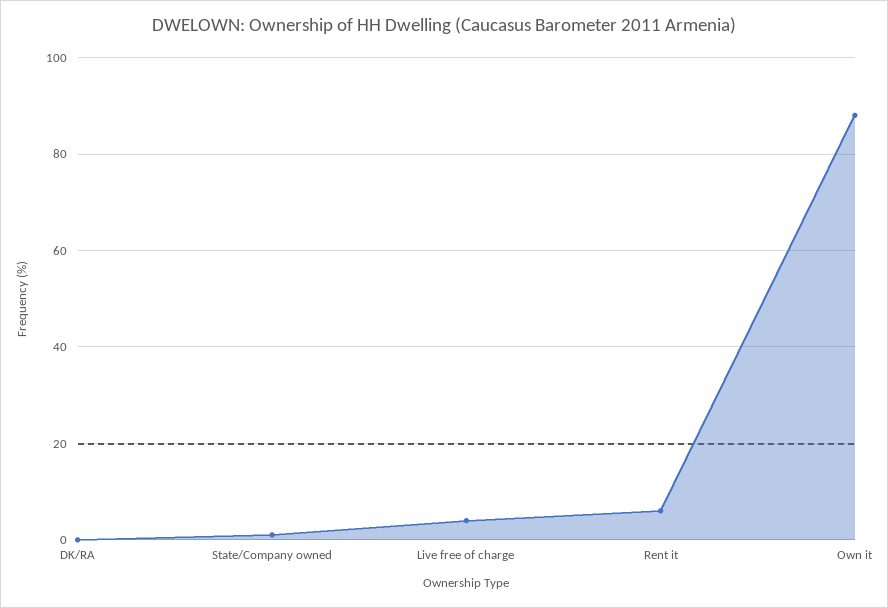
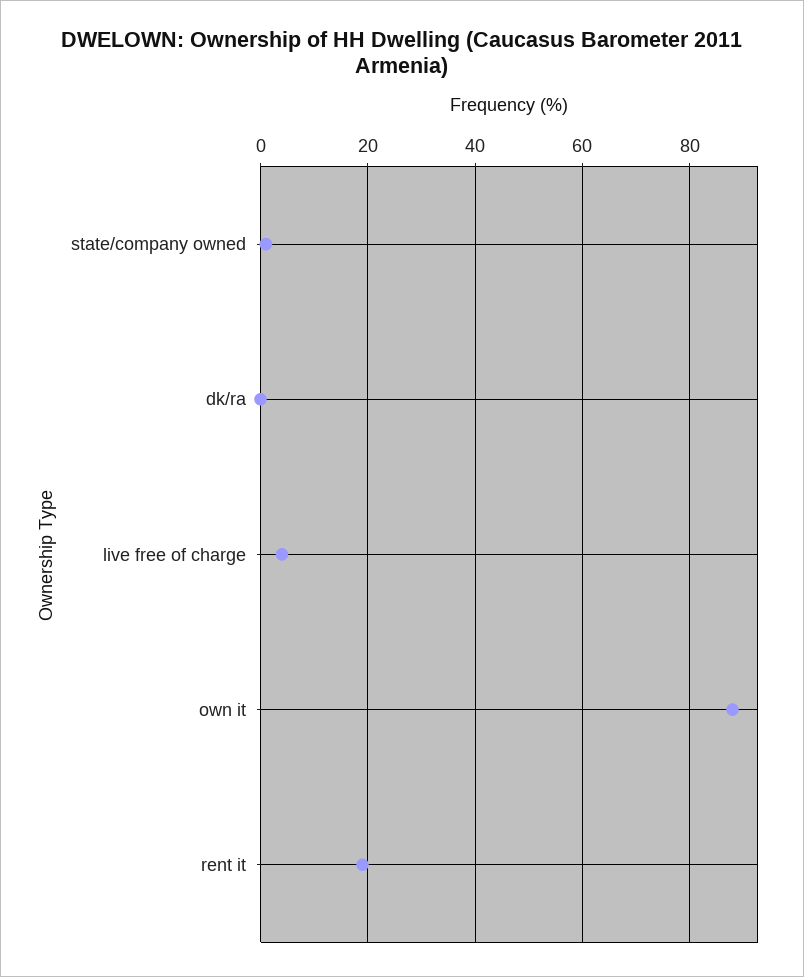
Rent it: 5 -> 20

